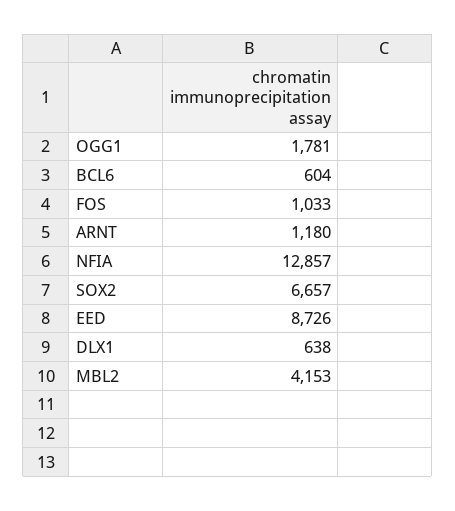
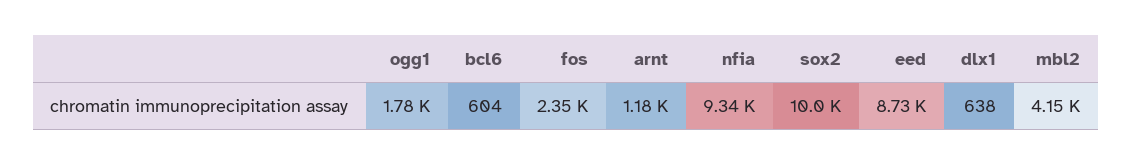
FOS: 1033 -> 2350
NFIA: 12857 -> 9340
SOX2: 6657 -> 10000

